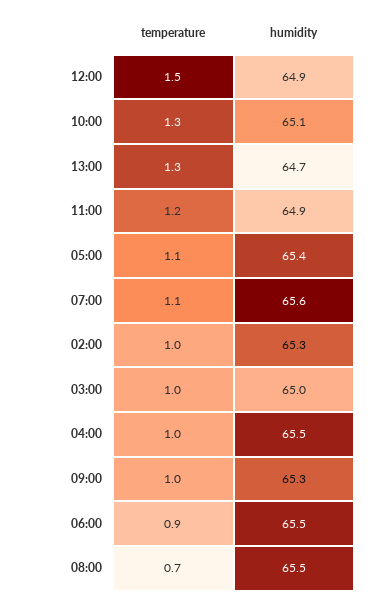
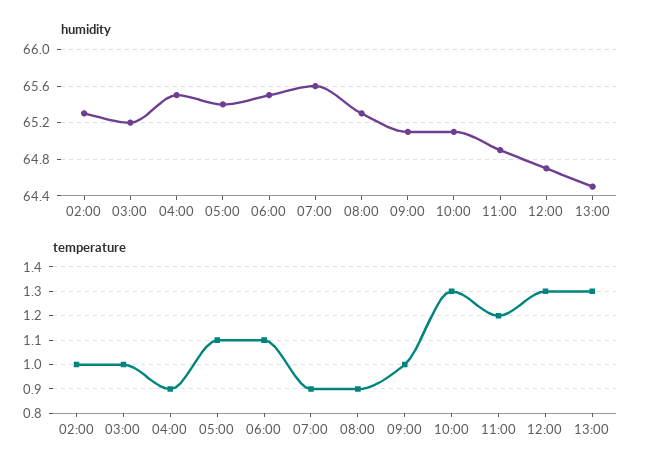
temperature, 12:00: 1.5 -> 1.3
humidity, 12:00: 64.9 -> 64.7
humidity, 13:00: 64.7 -> 64.5
temperature, 07:00: 1.1 -> 0.9
humidity, 03:00: 65 -> 65.2
temperature, 04:00: 1 -> 0.9
humidity, 09:00: 65.3 -> 65.1
temperature, 06:00: 0.9 -> 1.1
temperature, 08:00: 0.7 -> 0.9
humidity, 08:00: 65.5 -> 65.3

